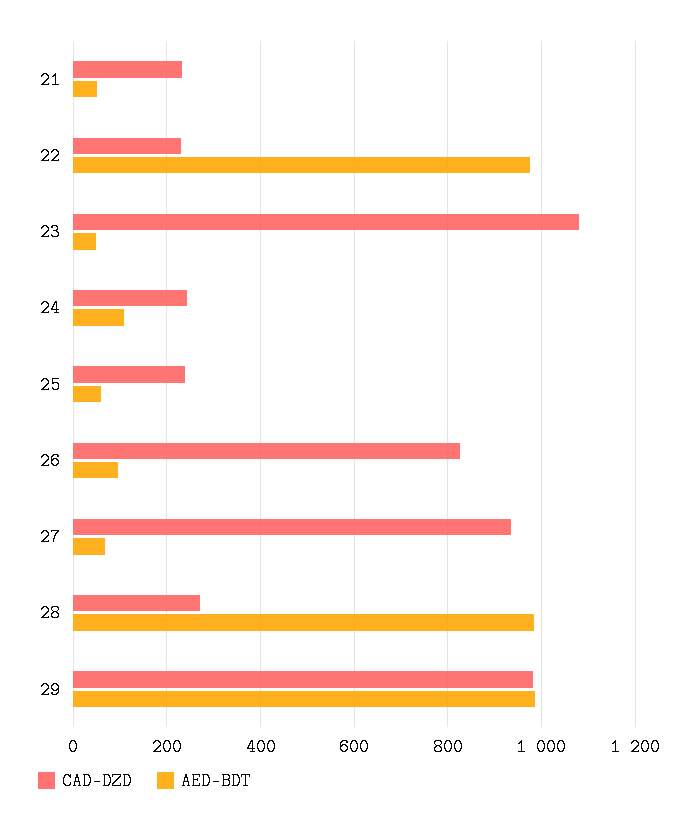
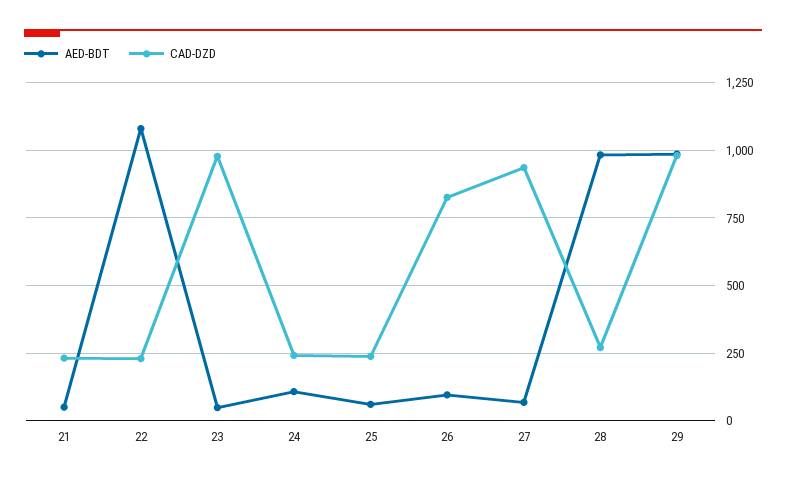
AED-BDT, 22: 980 -> 1075
CAD-DZD, 23: 1080 -> 975

